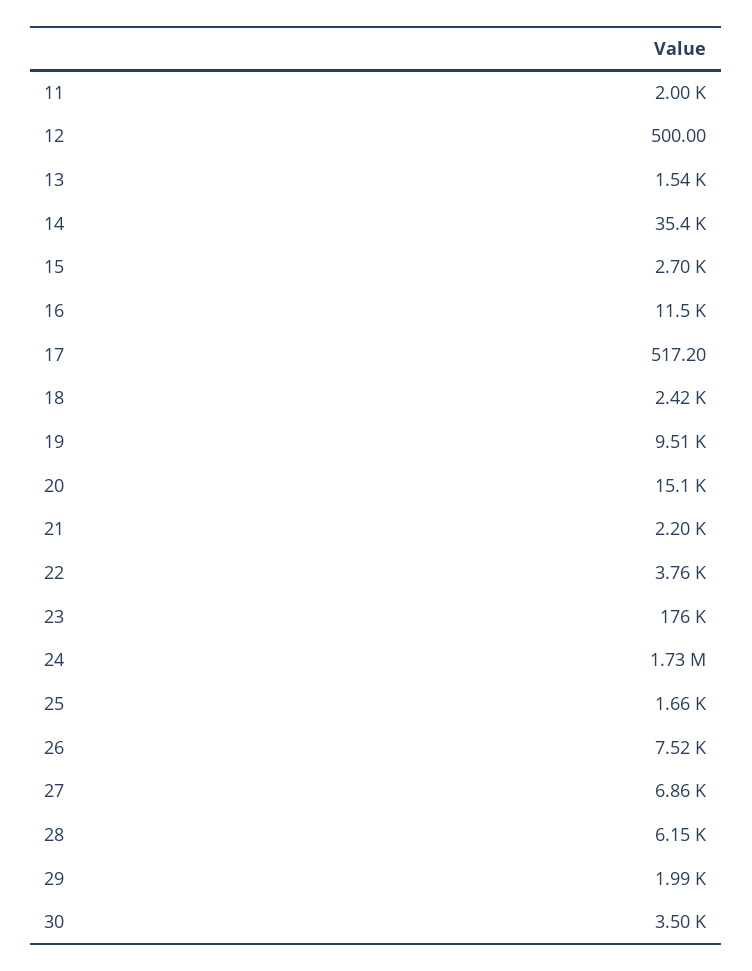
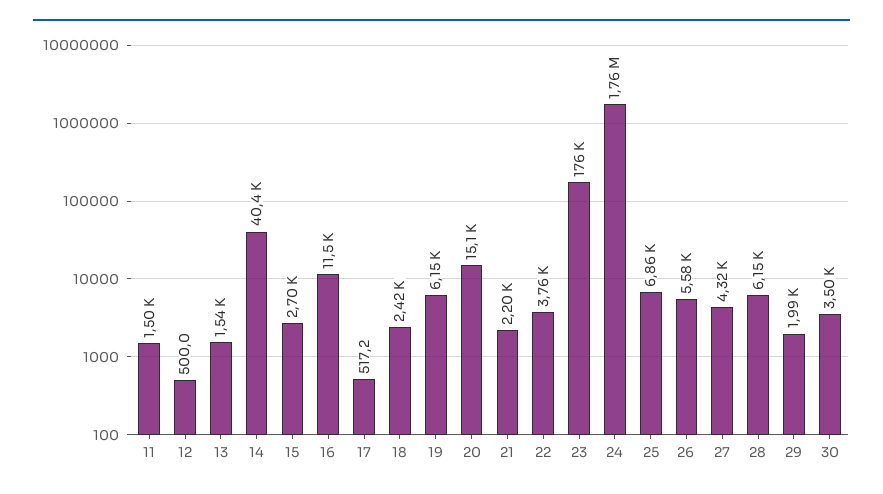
11: 2000 -> 1500
14: 35400 -> 40400
19: 9510 -> 6150
24: 1730000 -> 1760000
25: 1660 -> 6860
26: 7520 -> 5580
27: 6860 -> 4320

